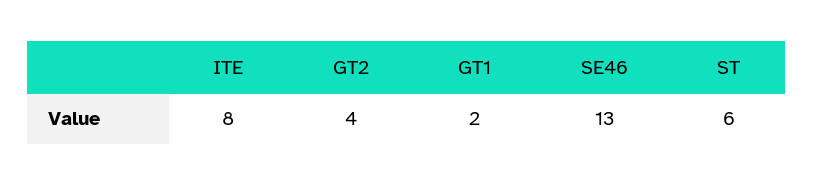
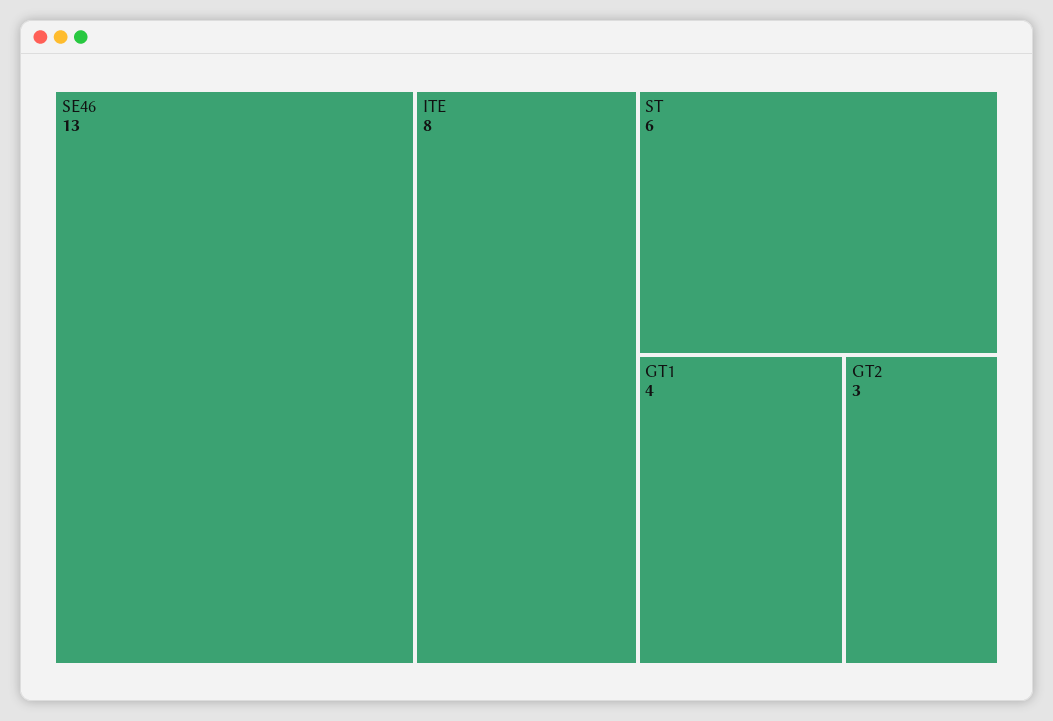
GT2: 4 -> 3
GT1: 2 -> 4

